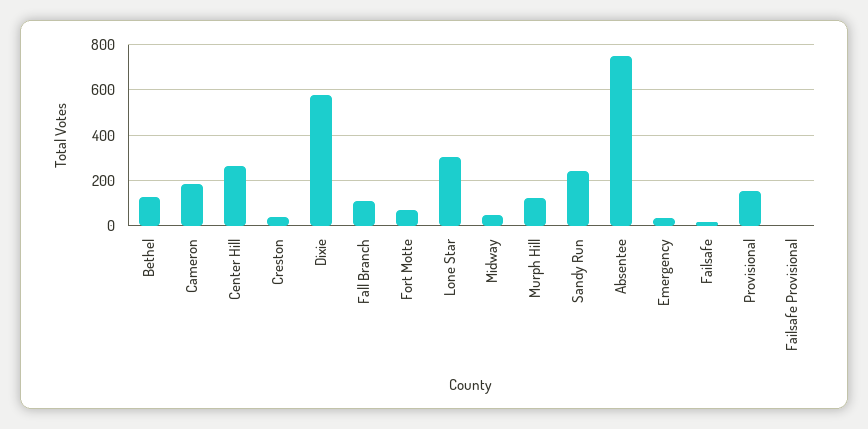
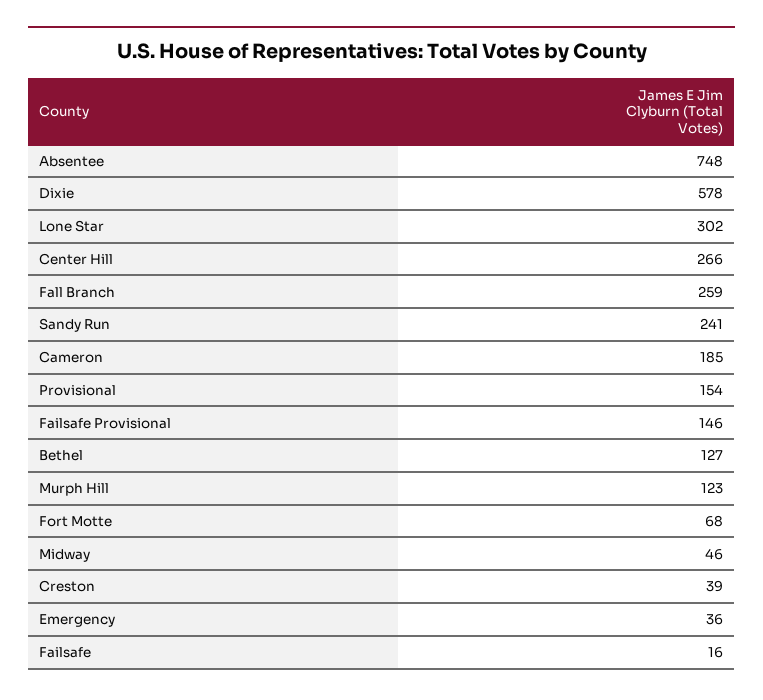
Fall Branch: 100 -> 259
Failsafe Provisional: 0 -> 146

